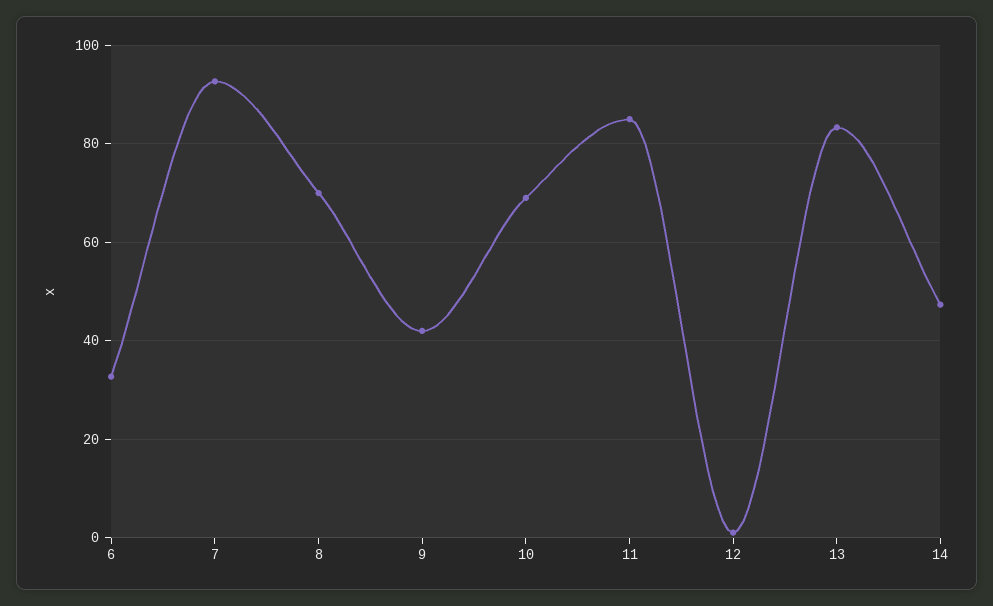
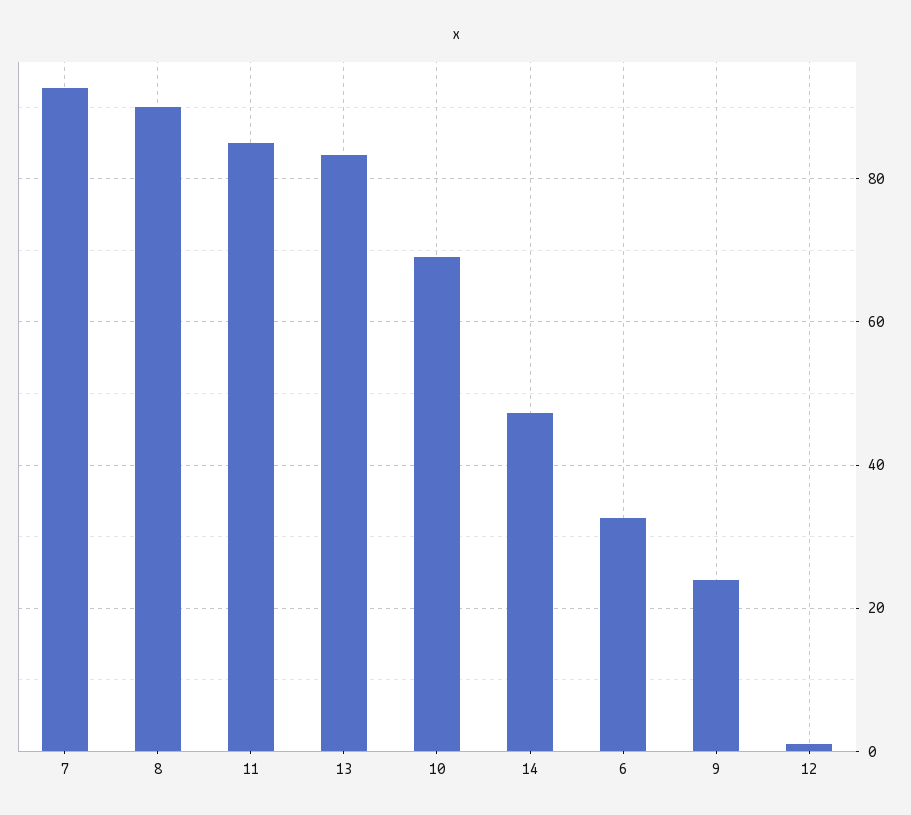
8: 70 -> 90
9: 42 -> 24

